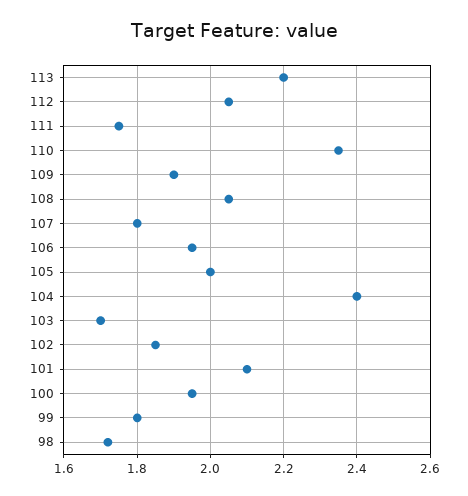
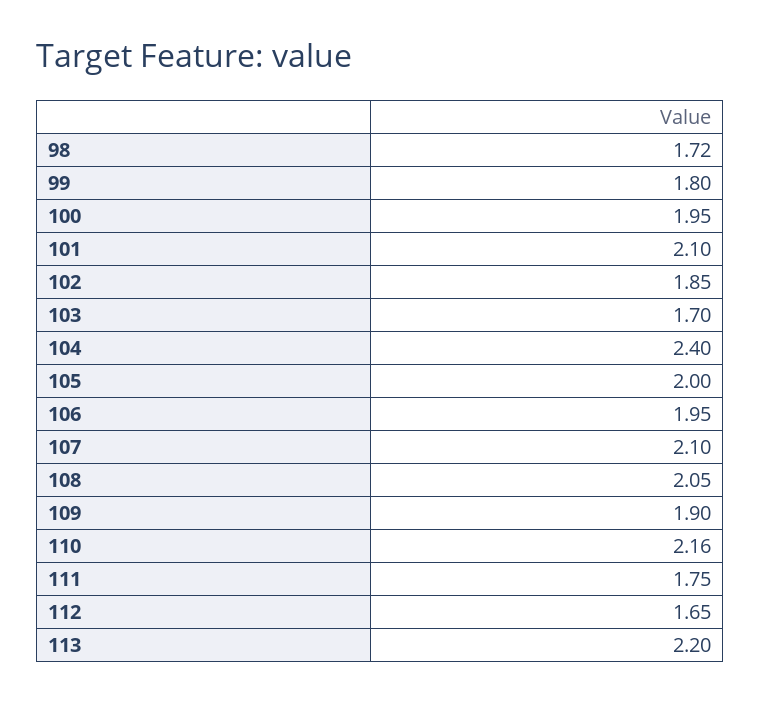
112: 2.05 -> 1.65
110: 2.35 -> 2.16
107: 1.8 -> 2.1

